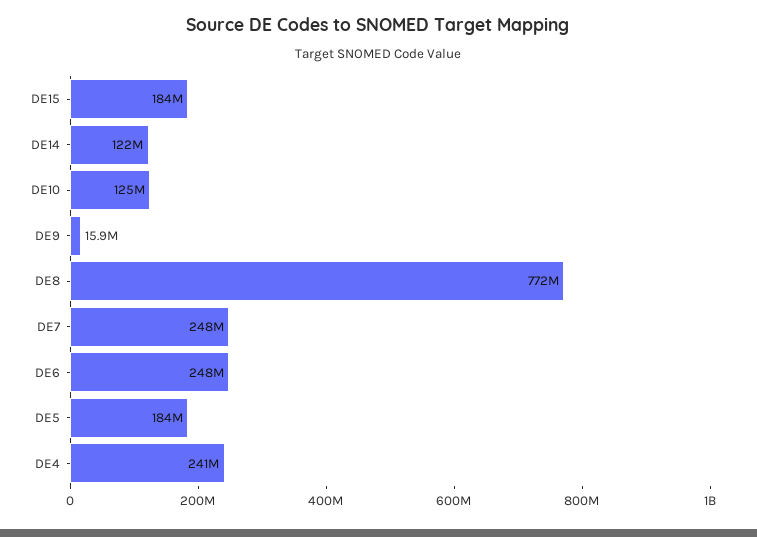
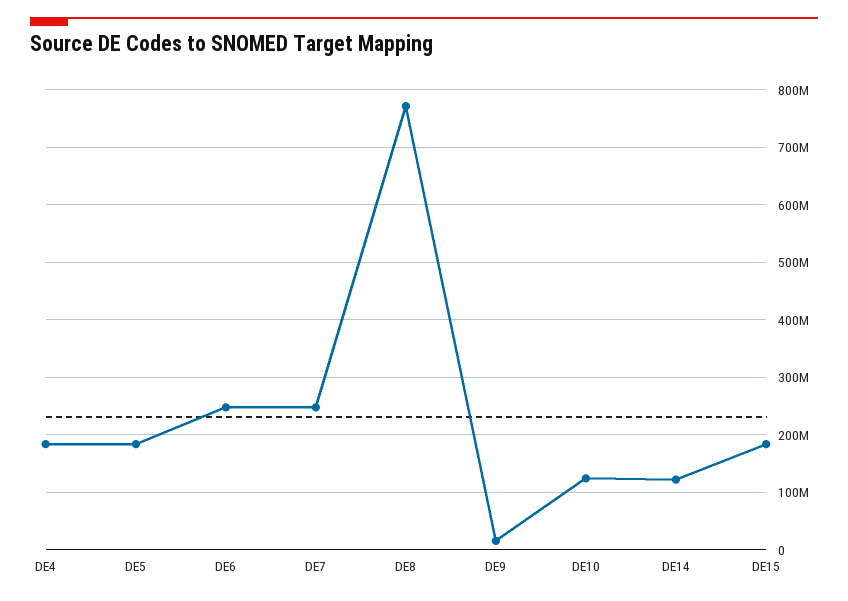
DE4: 241000000 -> 180000000

